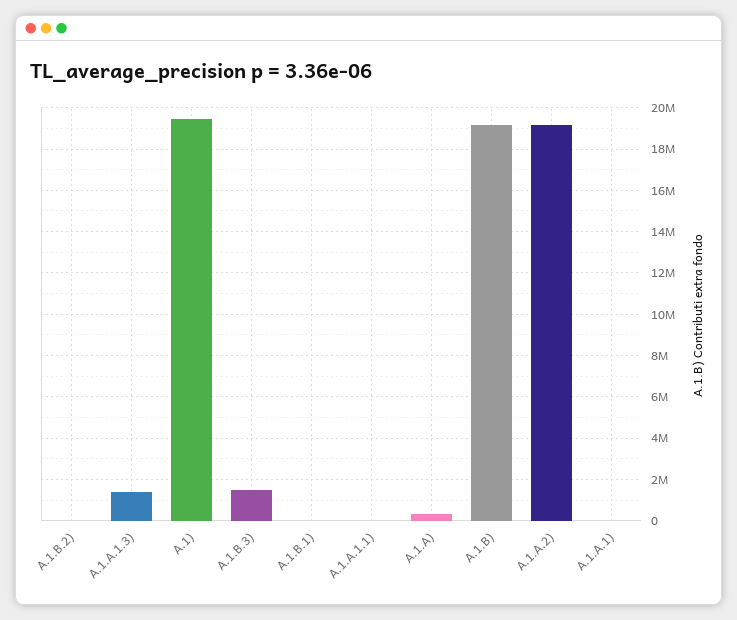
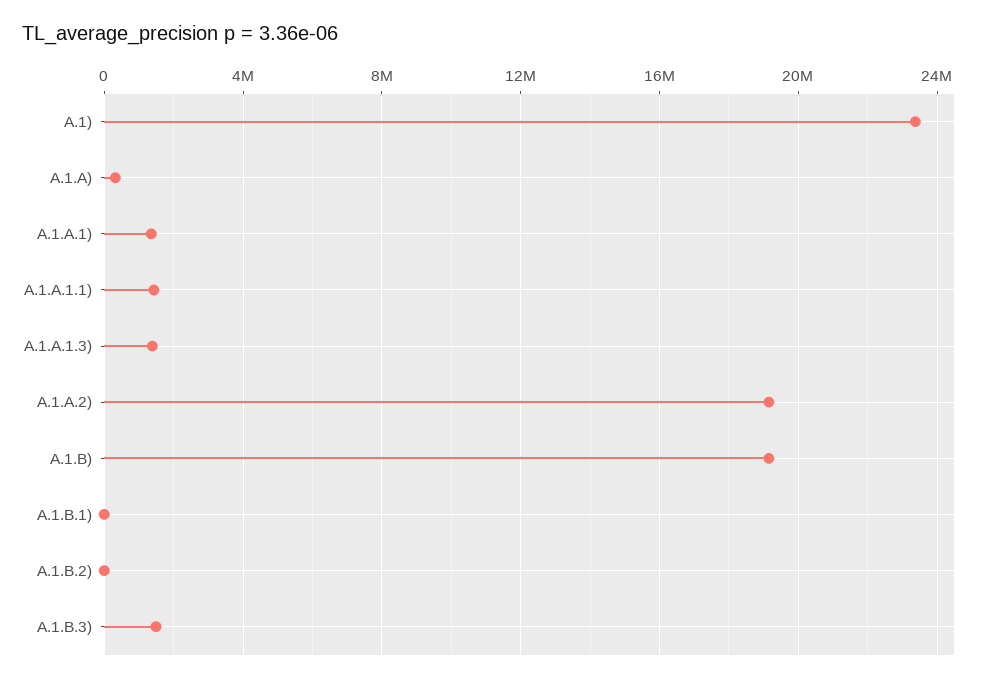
A.1): 19500000 -> 23500000
A.1.A.1.1): 0 -> 1500000
A.1.A.1): 0 -> 1500000

